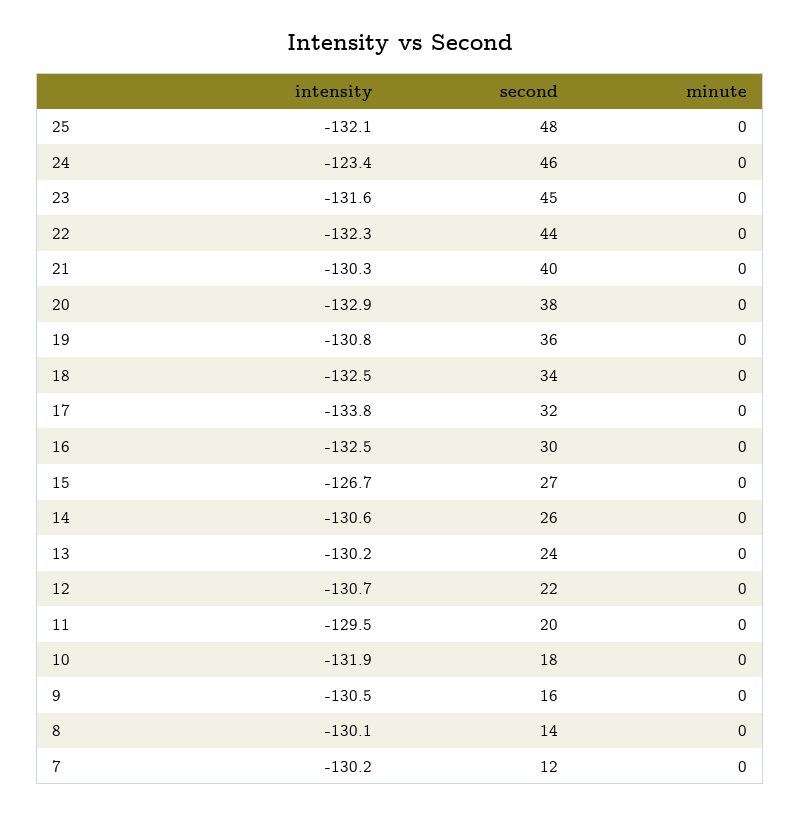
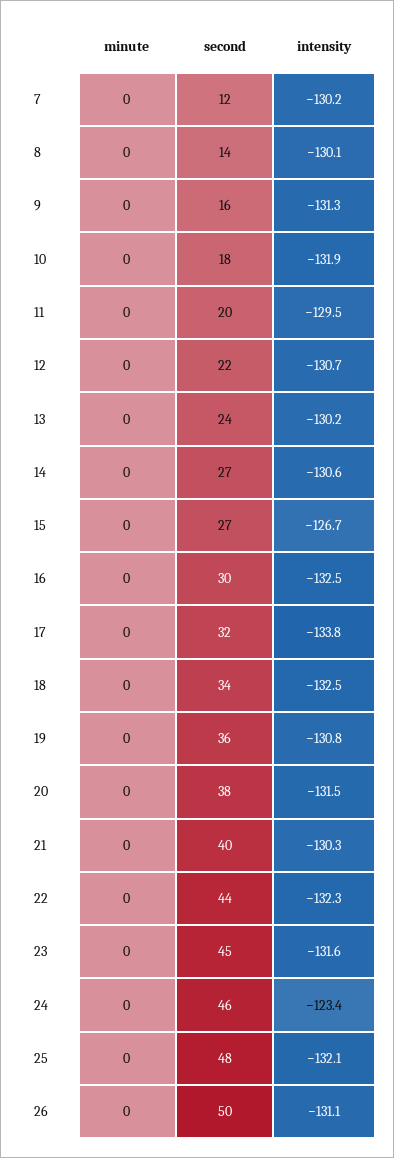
intensity, 20: -132.9 -> -131.5
second, 14: 26 -> 27
intensity, 9: -130.5 -> -131.3
minute, 26: none -> 0
second, 26: none -> 50
intensity, 26: none -> -131.1

